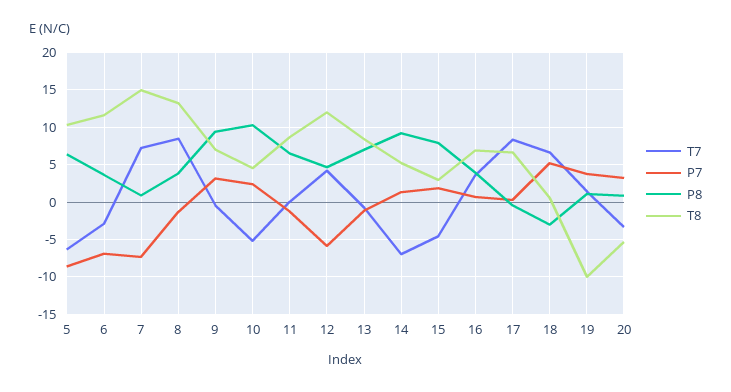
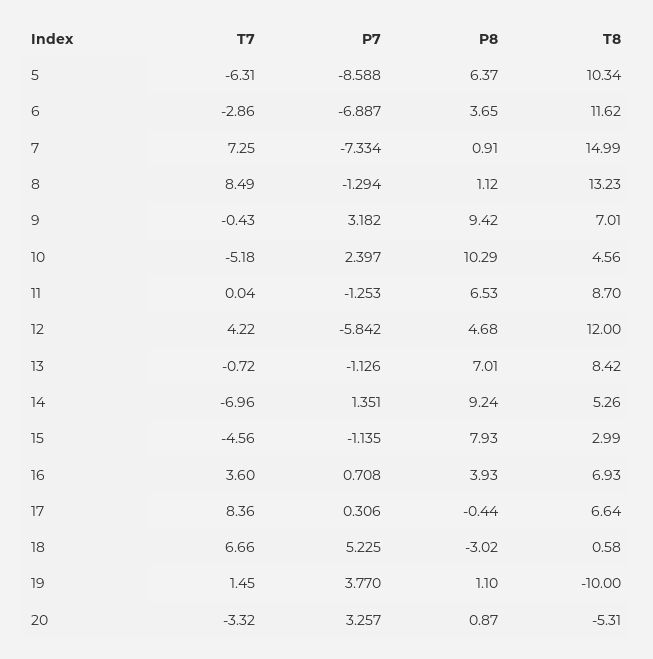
P8, 8: 4 -> 1.12
P7, 15: 2 -> -1.135

